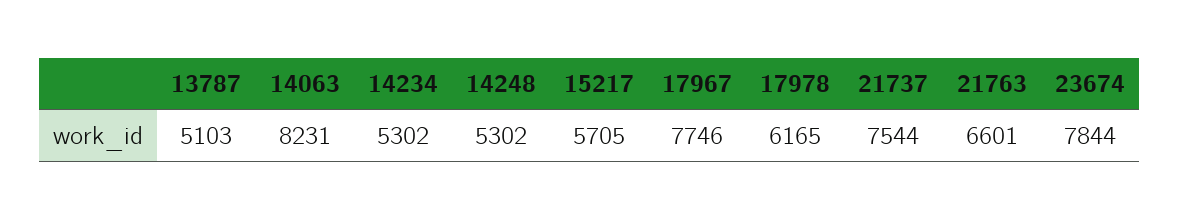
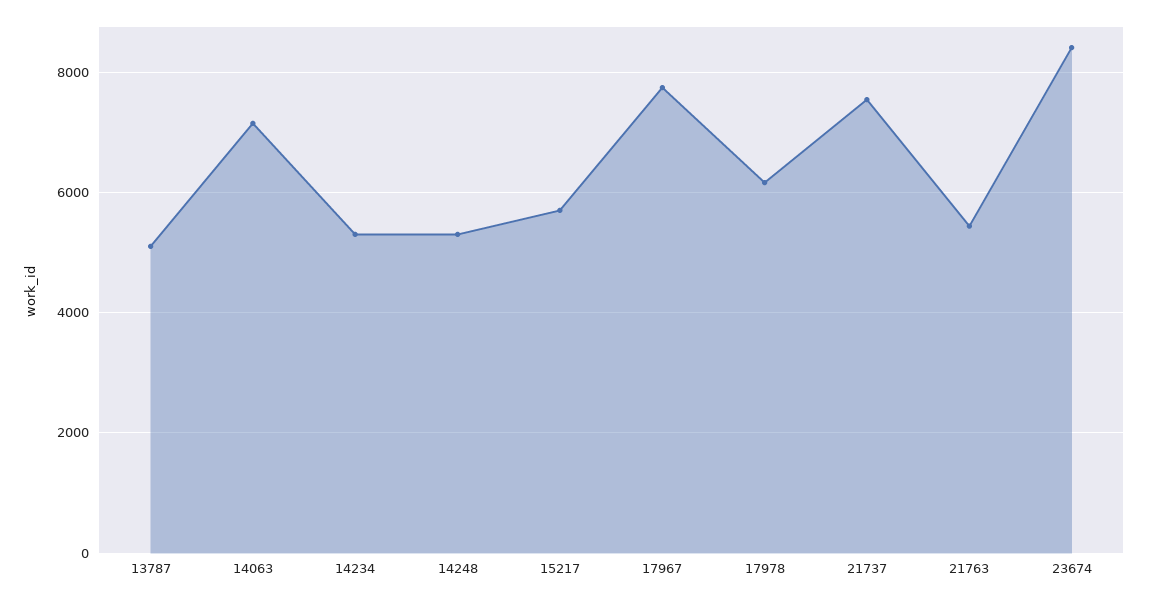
14063: 8231 -> 7200
21763: 6601 -> 5400
23674: 7844 -> 8400

